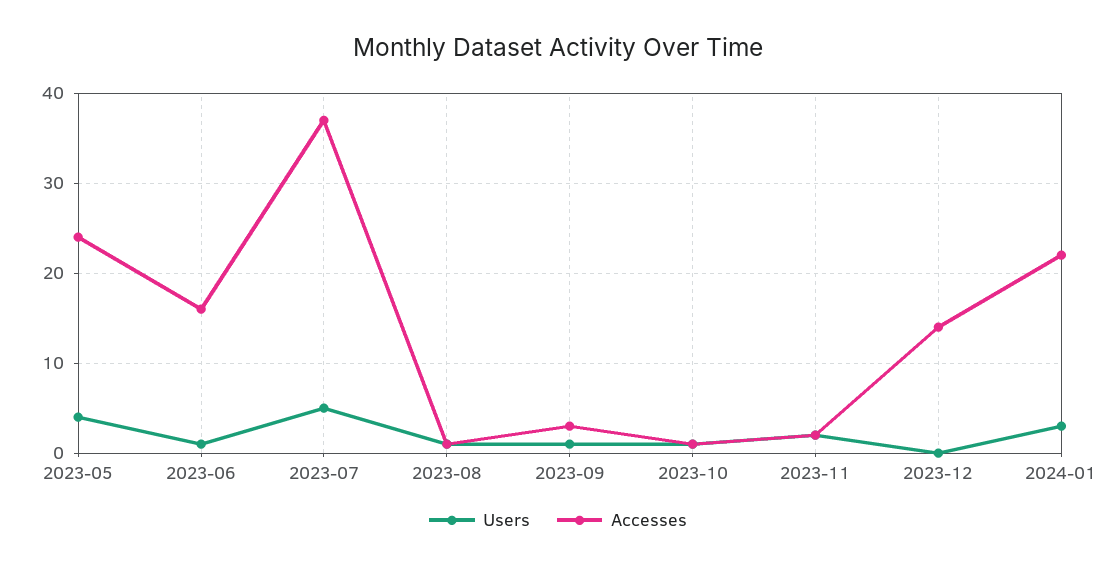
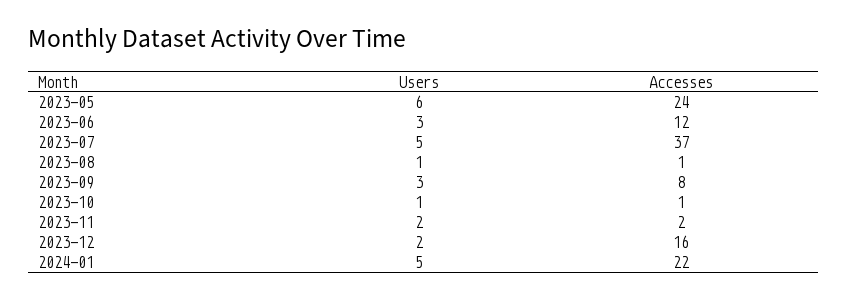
Users, 2023-05: 4 -> 6
Users, 2023-06: 1 -> 3
Accesses, 2023-06: 16 -> 12
Users, 2023-09: 1 -> 3
Accesses, 2023-09: 3 -> 8
Users, 2023-12: 0 -> 2
Accesses, 2023-12: 14 -> 16
Users, 2024-01: 3 -> 5

